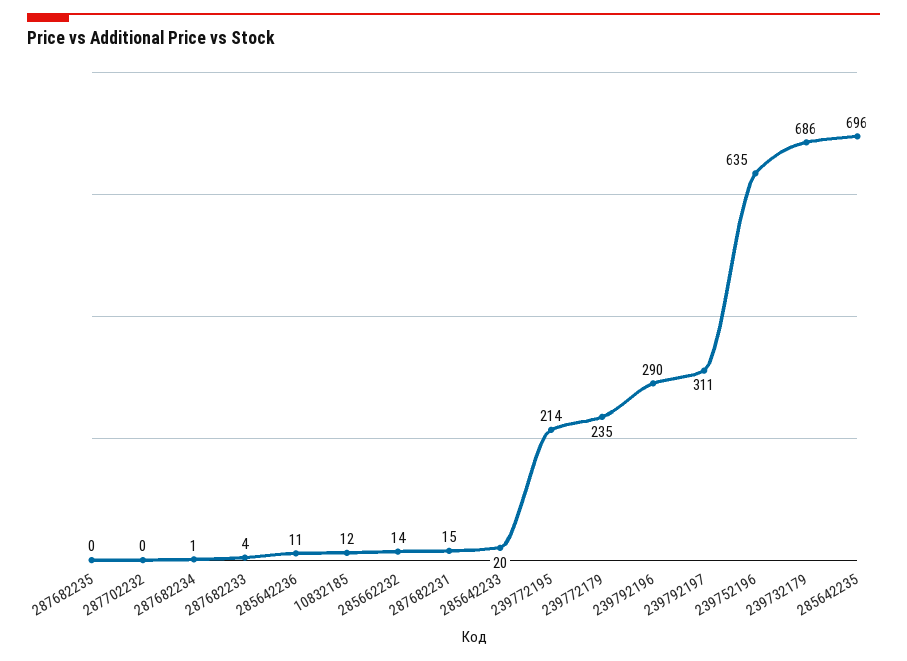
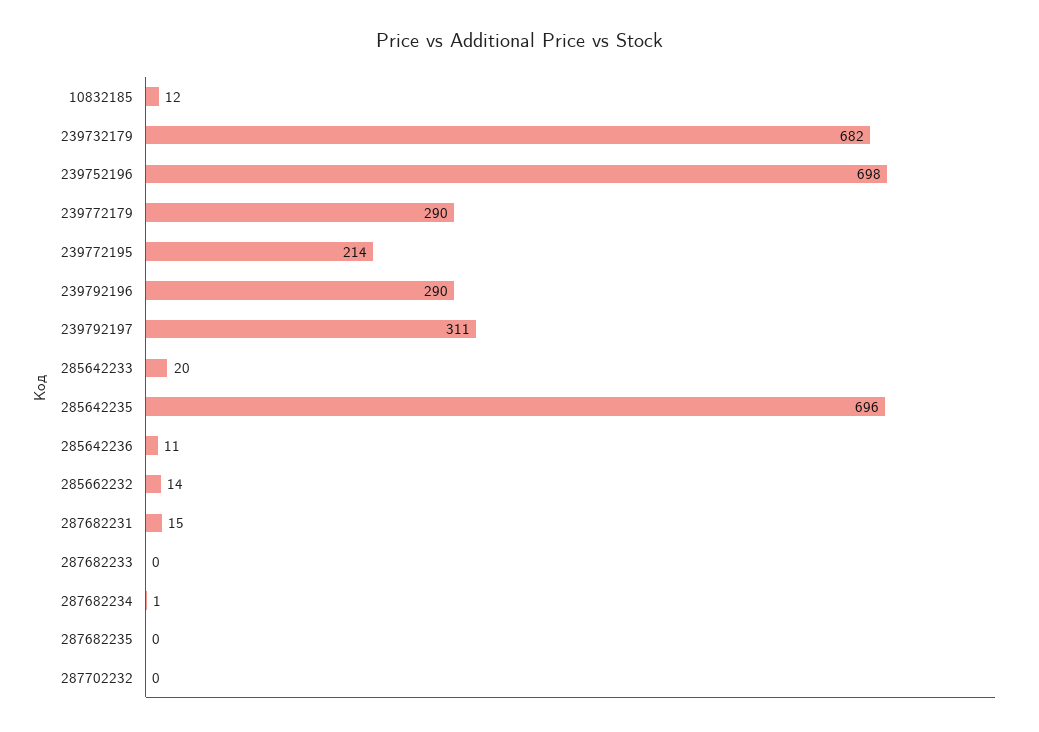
287682233: 4 -> 0
239772179: 235 -> 290
239752196: 635 -> 698
239732179: 686 -> 682

